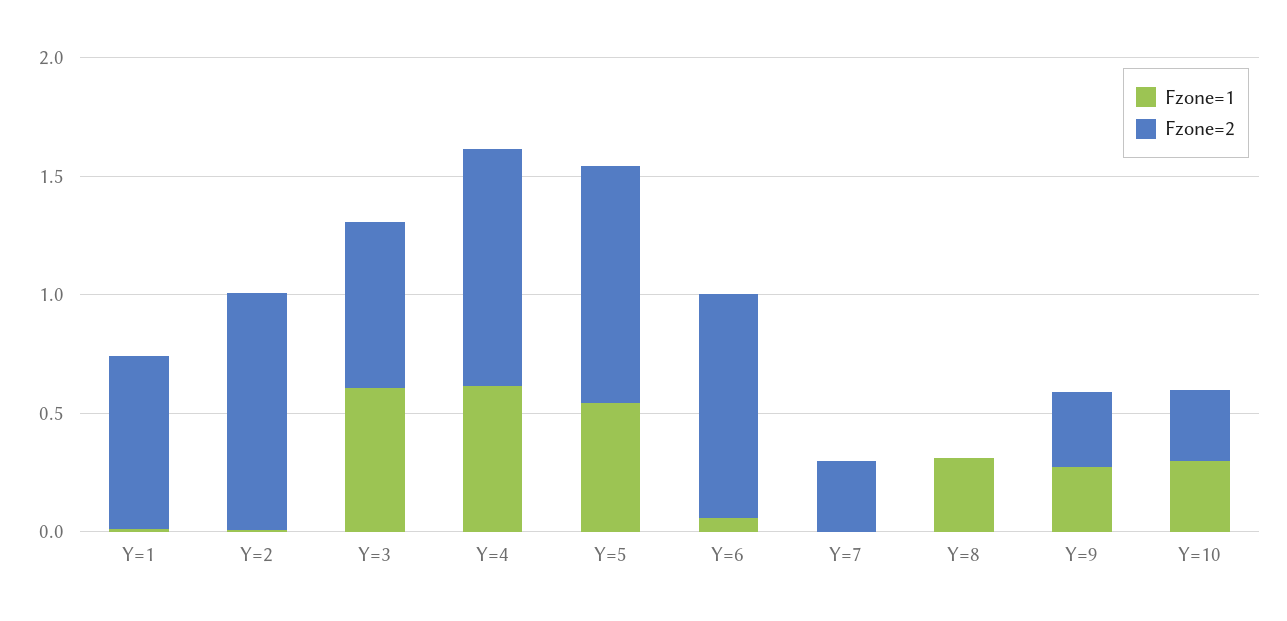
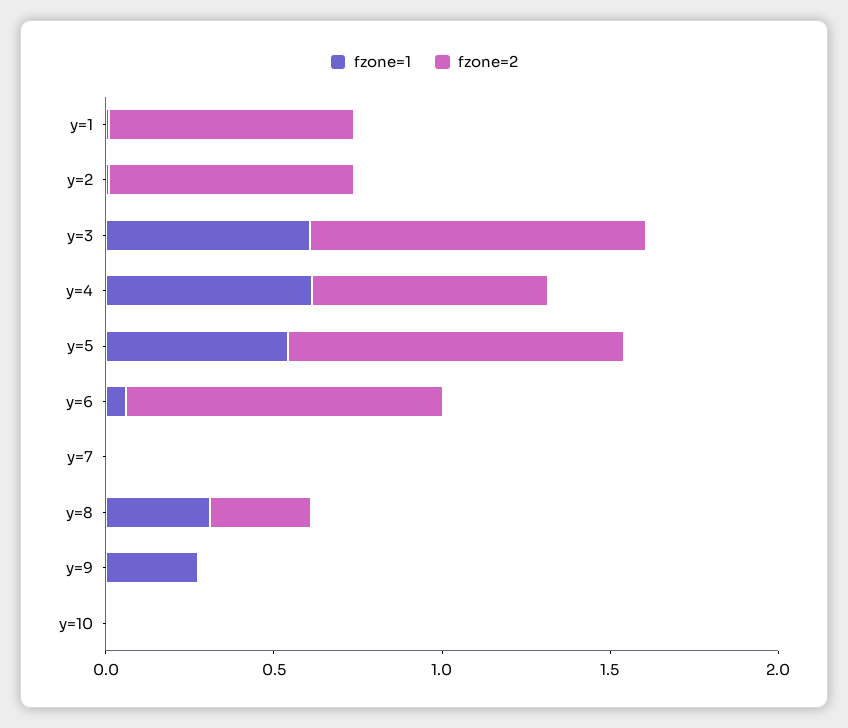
Fzone=2, Y=2: 1 -> 0.7
Fzone=2, Y=3: 0.7 -> 1
Fzone=2, Y=4: 1 -> 0.7
Fzone=2, Y=7: 0.3 -> 0
Fzone=2, Y=8: 0 -> 0.3
Fzone=2, Y=9: 0.3 -> 0
Fzone=1, Y=10: 0.3 -> 0
Fzone=2, Y=10: 0.3 -> 0

